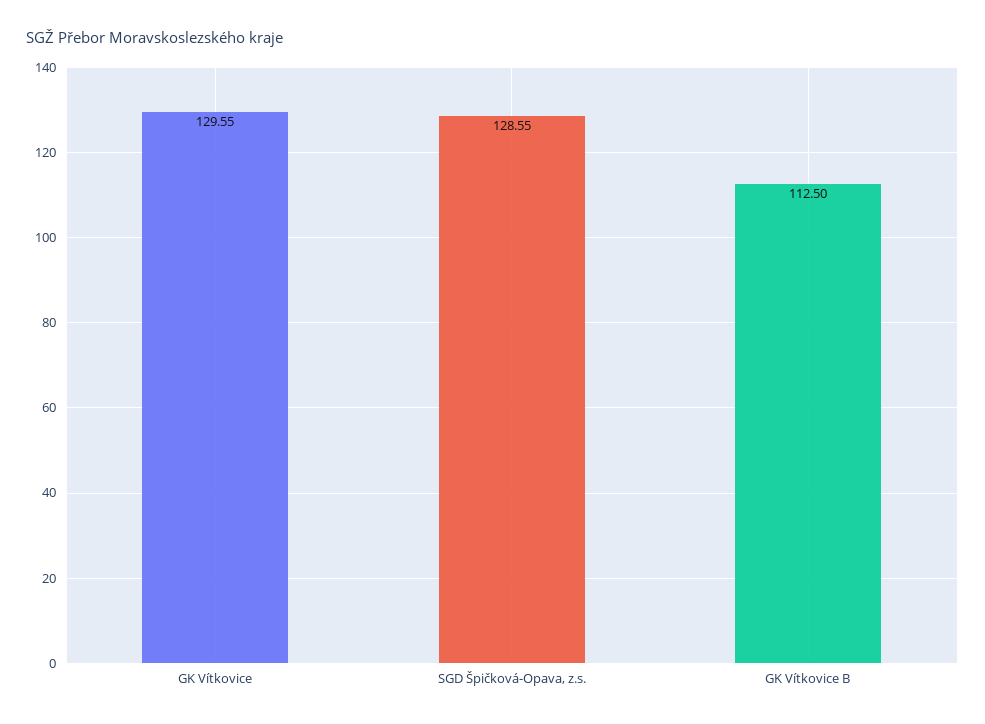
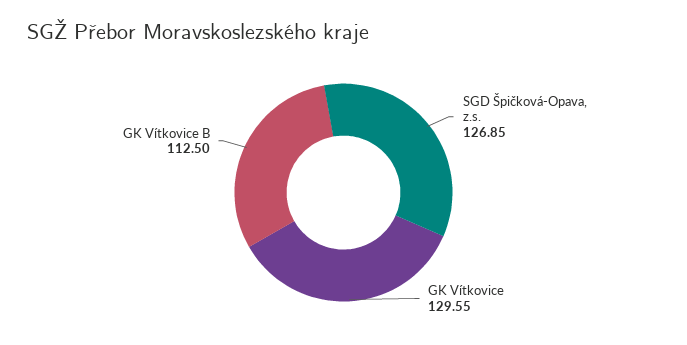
SGD Špičková-Opava, z.s.: 128.55 -> 126.85

